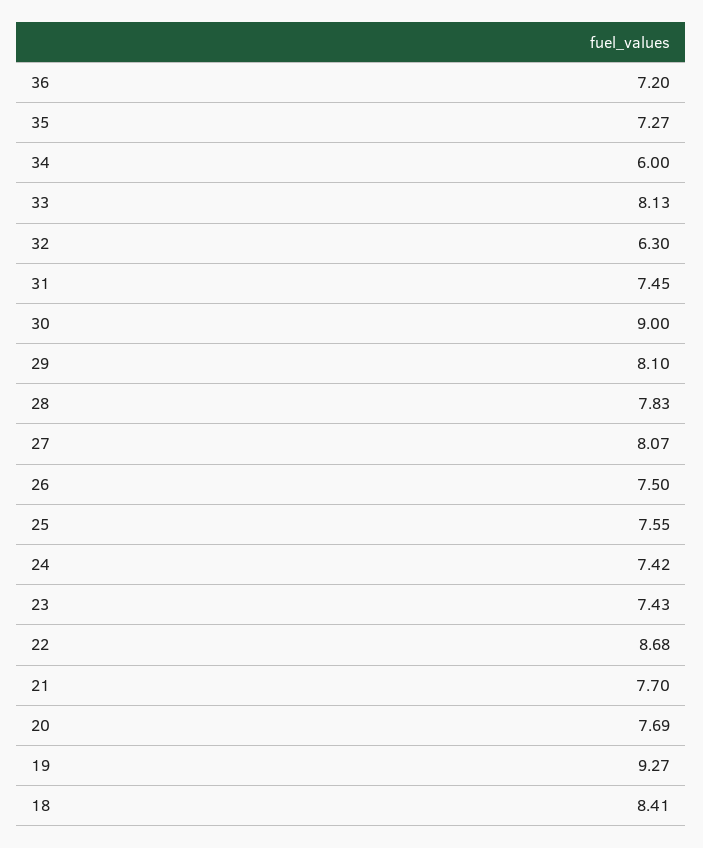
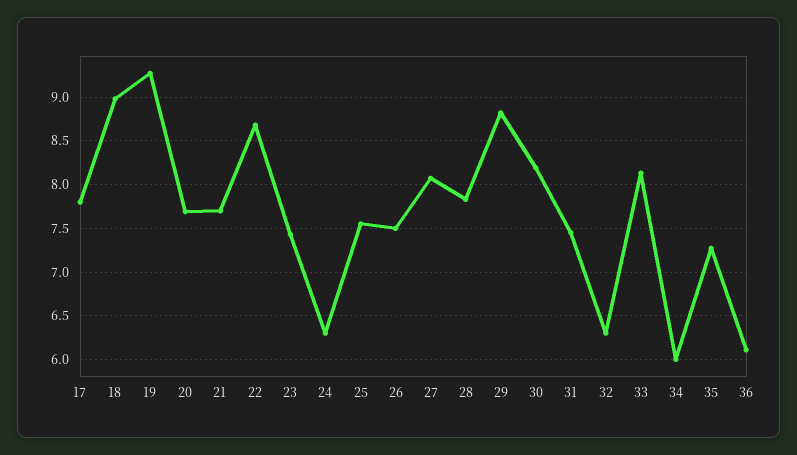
36: 7.2 -> 6.1
30: 9 -> 8.2
29: 8.1 -> 8.8
24: 7.42 -> 6.3
18: 8.41 -> 9
17: none -> 7.8

